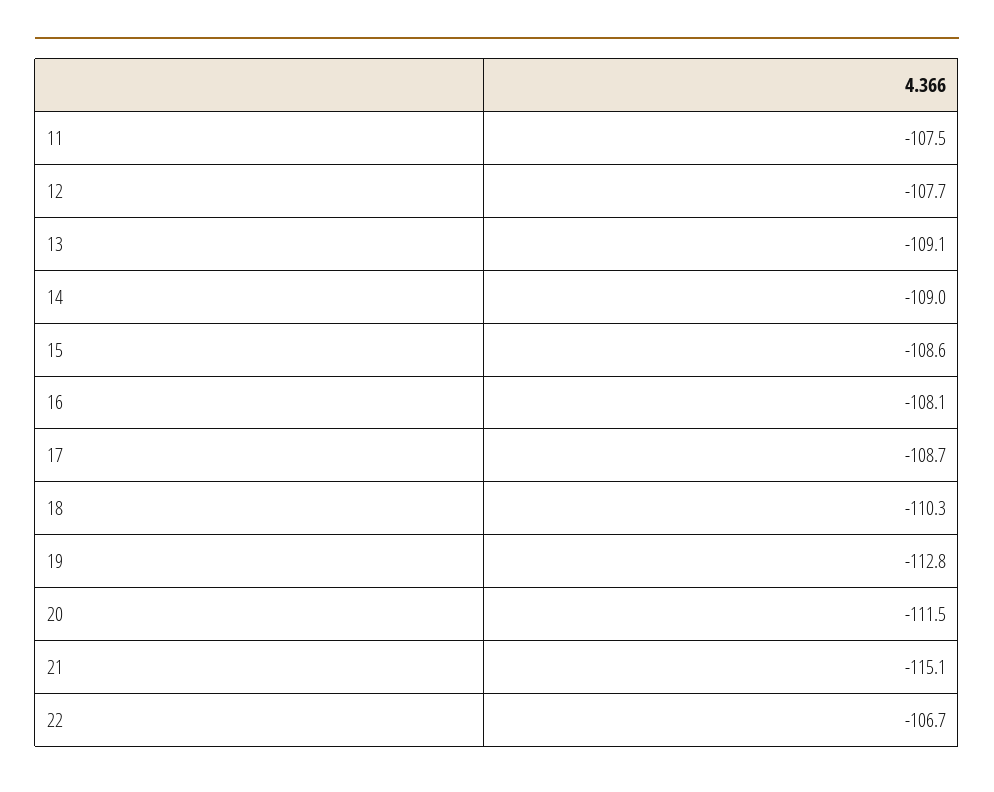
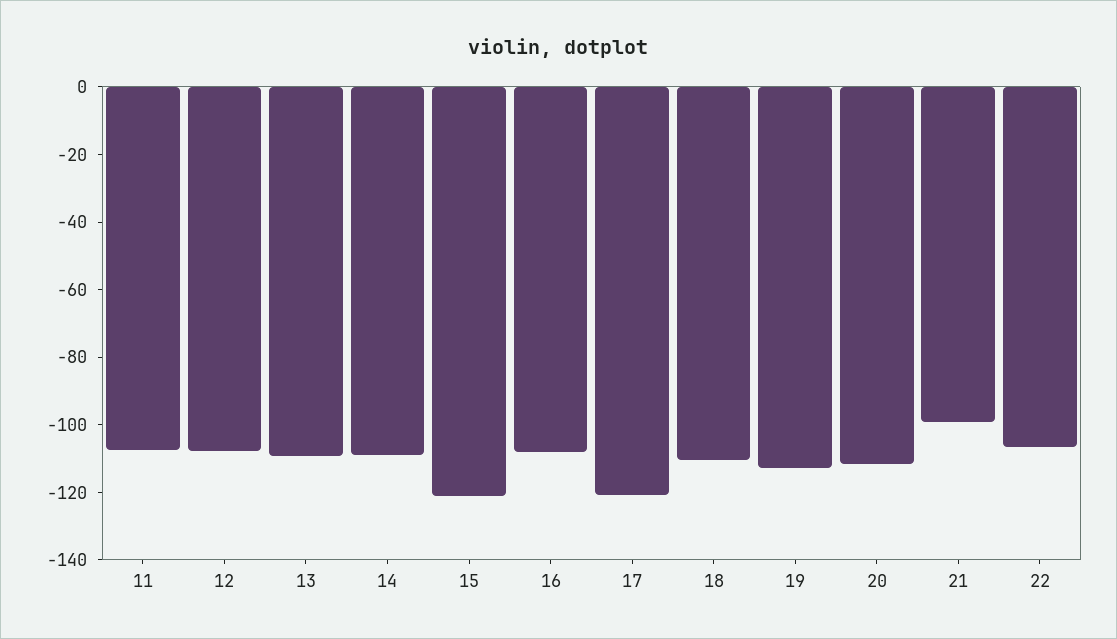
15: -108.6 -> -120
17: -108.7 -> -120
21: -115.1 -> -100

